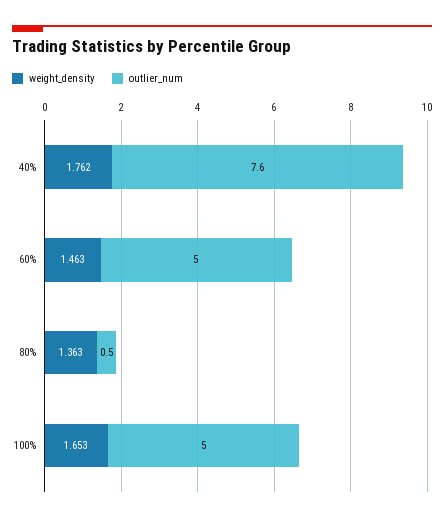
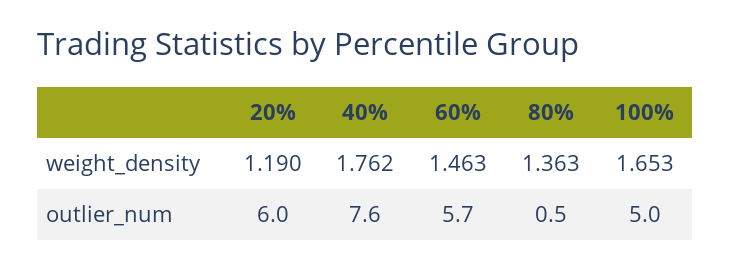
outlier_num, 60%: 5 -> 5.7
weight_density, 20%: none -> 1.19
outlier_num, 20%: none -> 6

